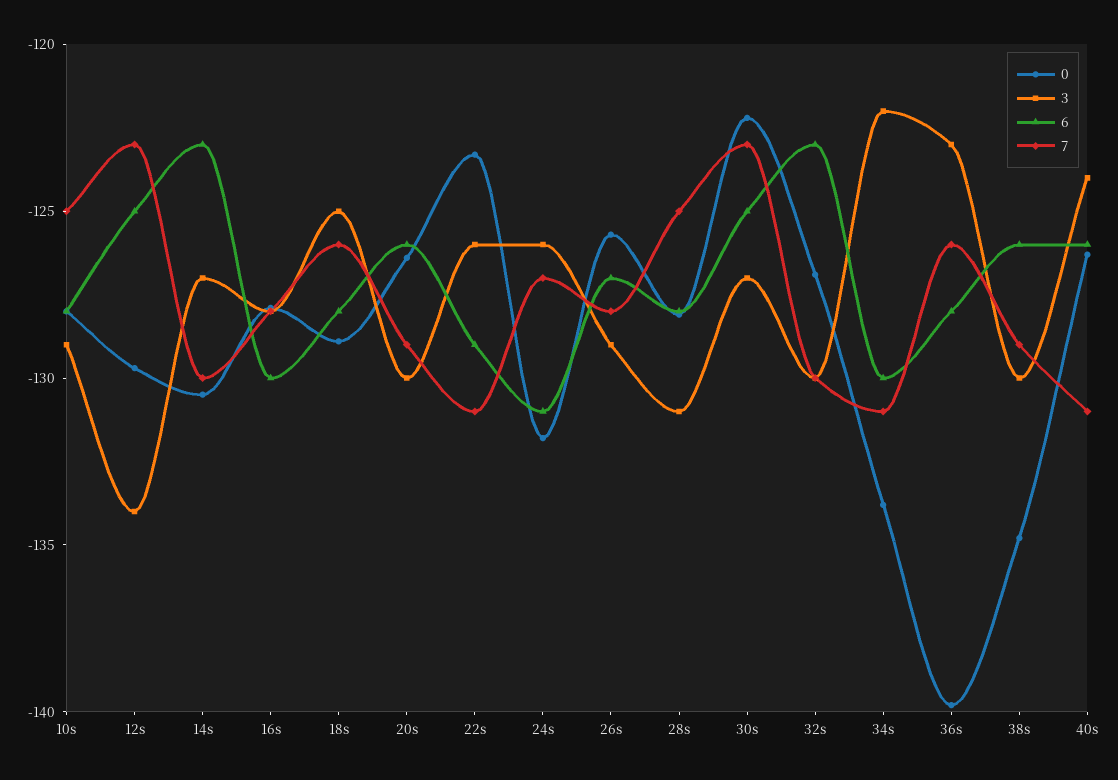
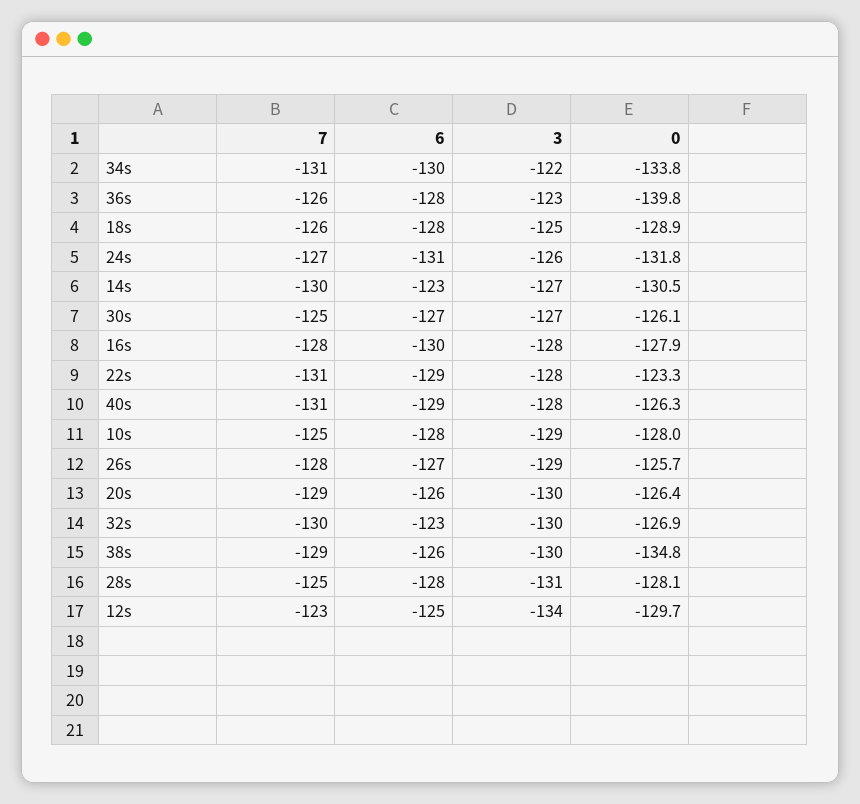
3, 22s: -126 -> -128
0, 30s: -122 -> -126.1
6, 30s: -125 -> -127
7, 30s: -123 -> -125
3, 40s: -124 -> -128
6, 40s: -126 -> -129

